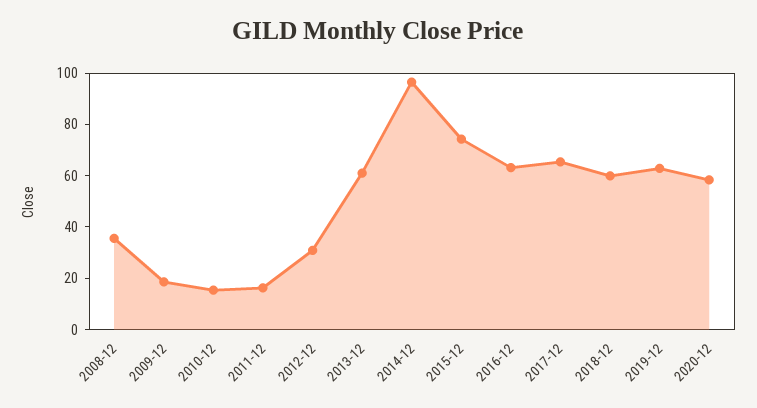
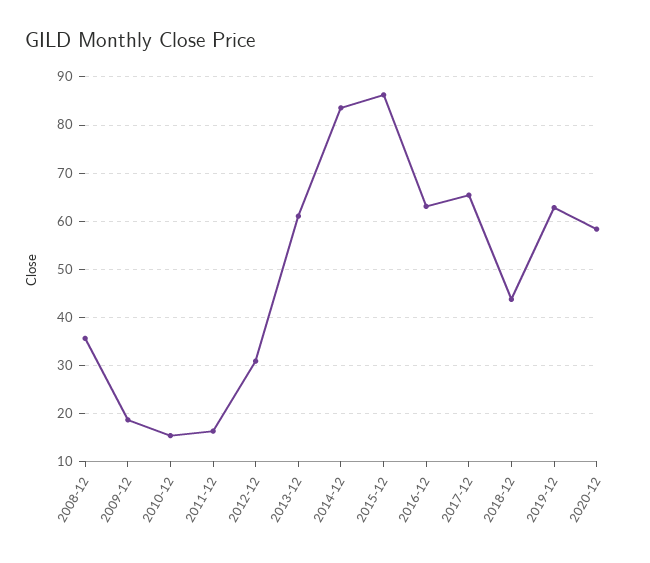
2014-12: 95 -> 84
2015-12: 75 -> 86
2018-12: 60 -> 44

